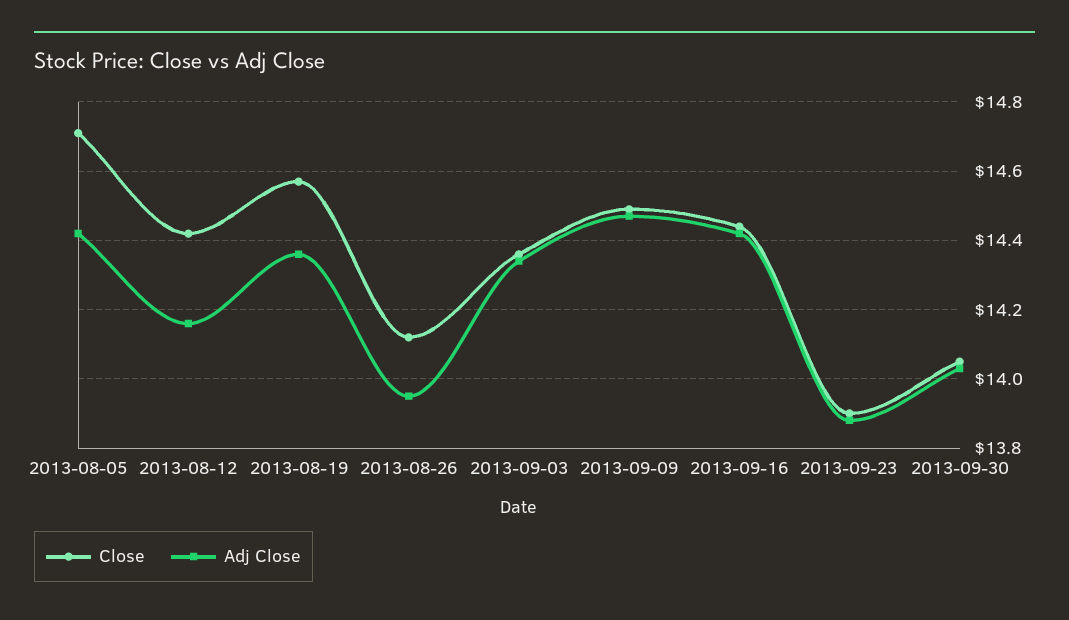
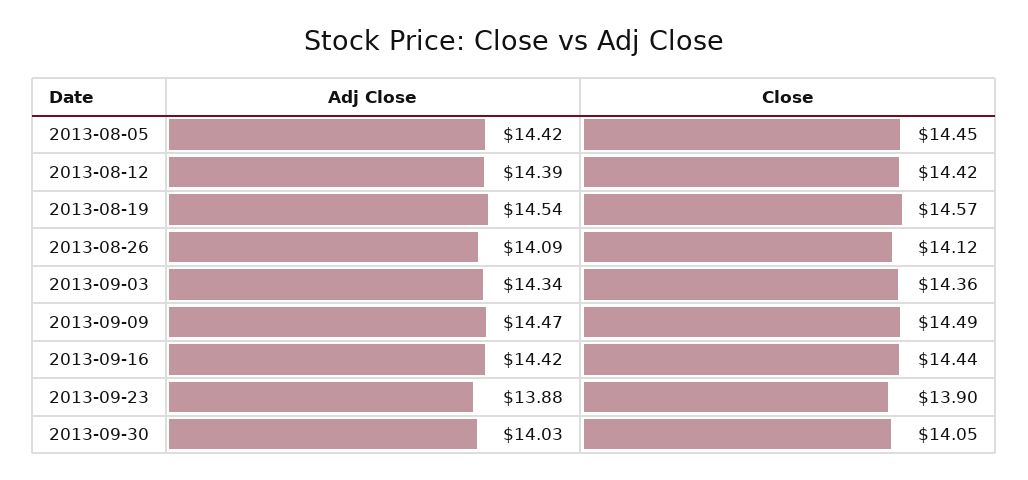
Close, 2013-08-05: 14.7 -> 14.45
Adj Close, 2013-08-12: 14.15 -> 14.39
Adj Close, 2013-08-19: 14.35 -> 14.54
Adj Close, 2013-08-26: 13.95 -> 14.09

